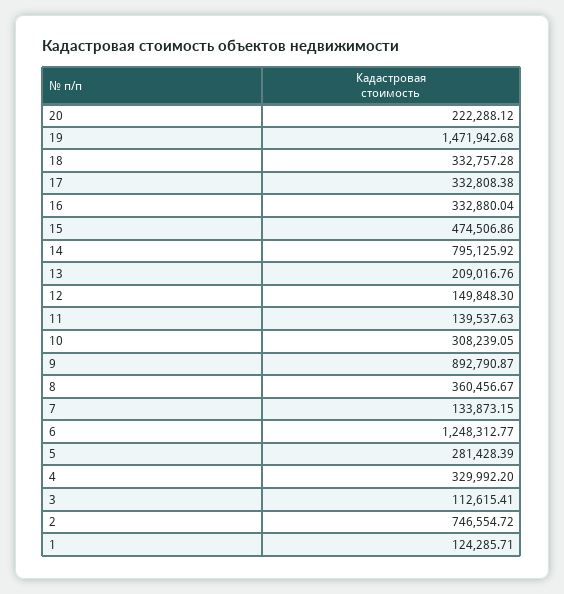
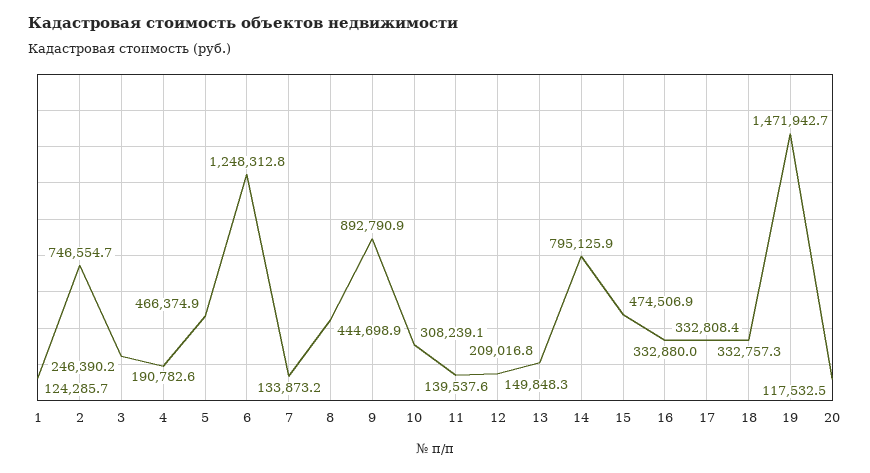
20: 222288.12 -> 117532.5
8: 360456.67 -> 444698.9
5: 281428.39 -> 466374.9
4: 329992.2 -> 190782.6
3: 112615.41 -> 246390.2

